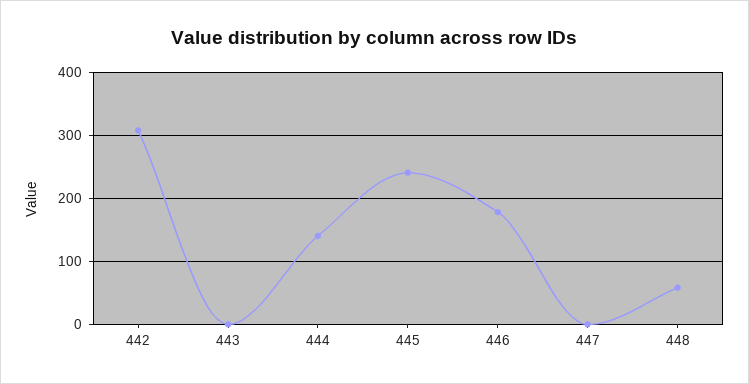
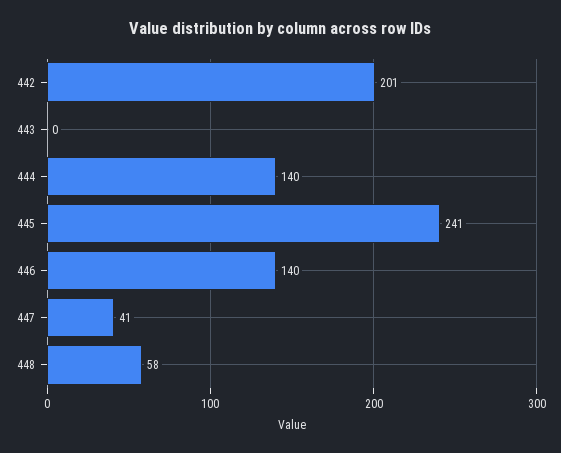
442: 310 -> 201
446: 180 -> 140
447: 0 -> 41

